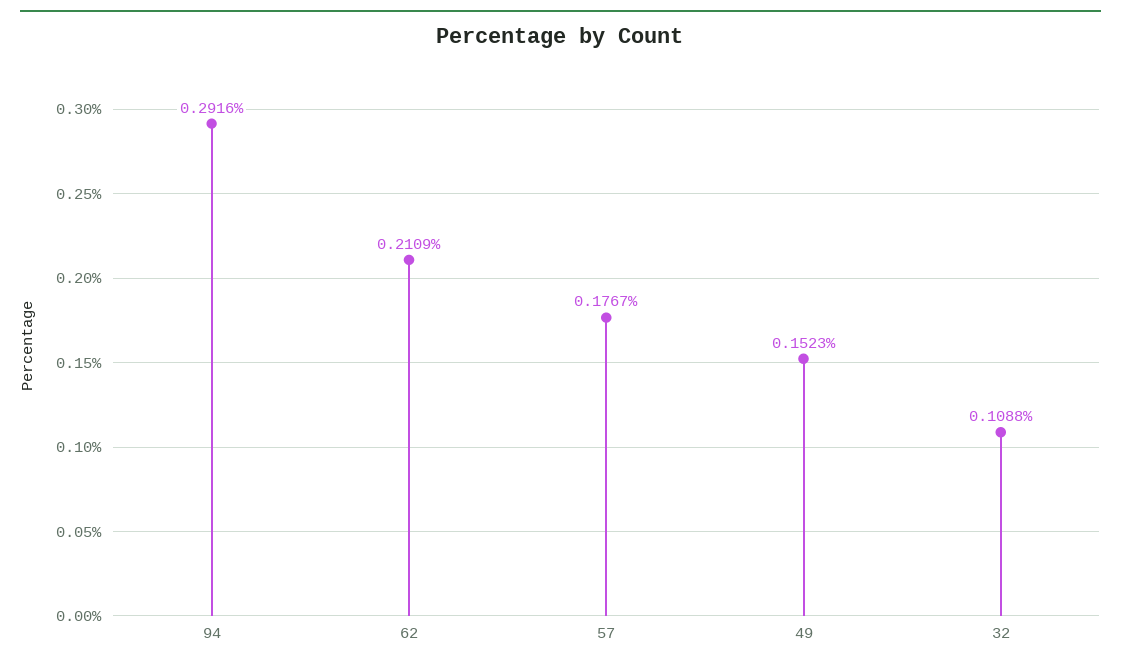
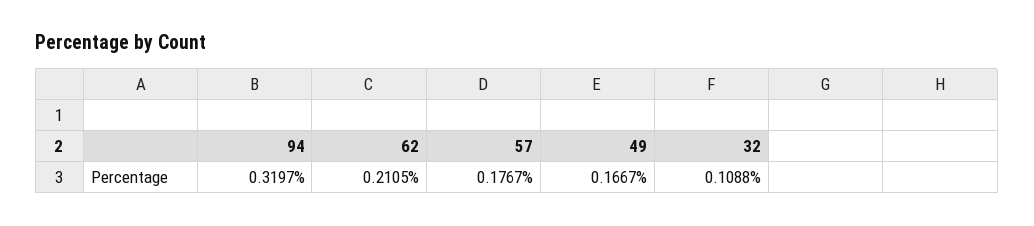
94: 0.2916 -> 0.3197
62: 0.2109 -> 0.2105
49: 0.1523 -> 0.1667

